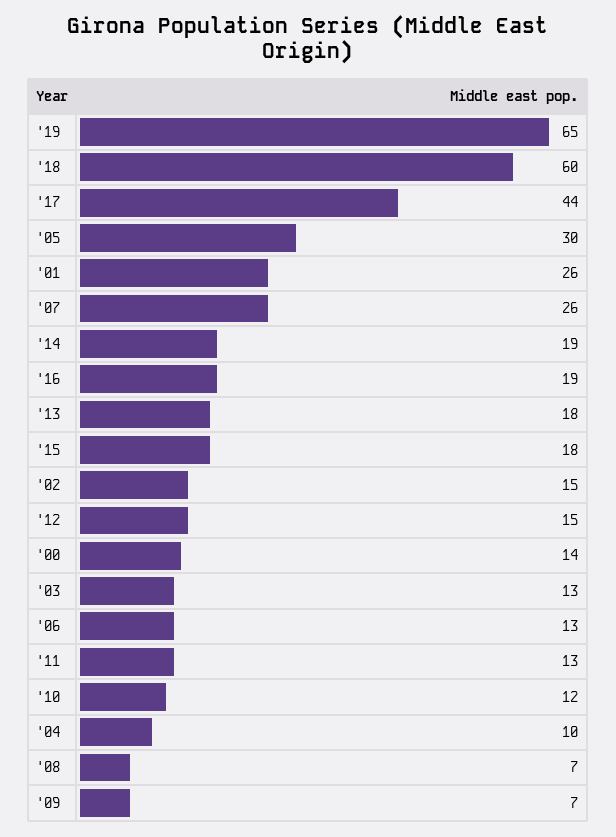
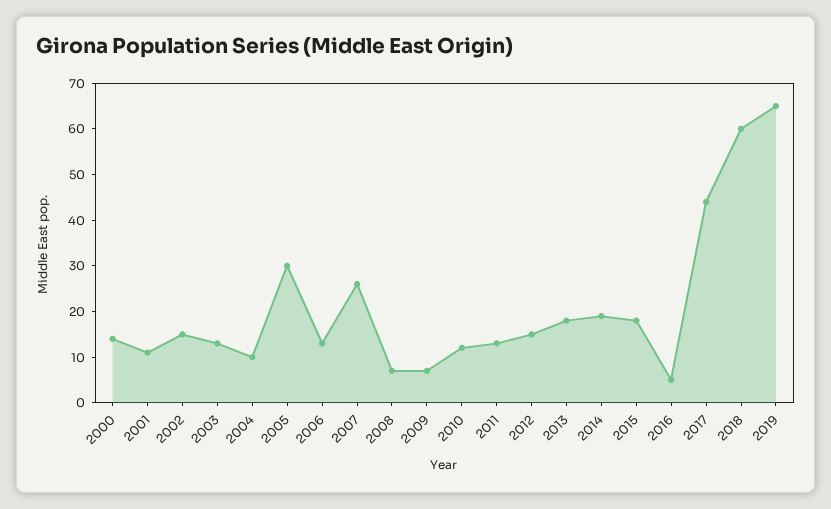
'01: 26 -> 10
'16: 19 -> 5

